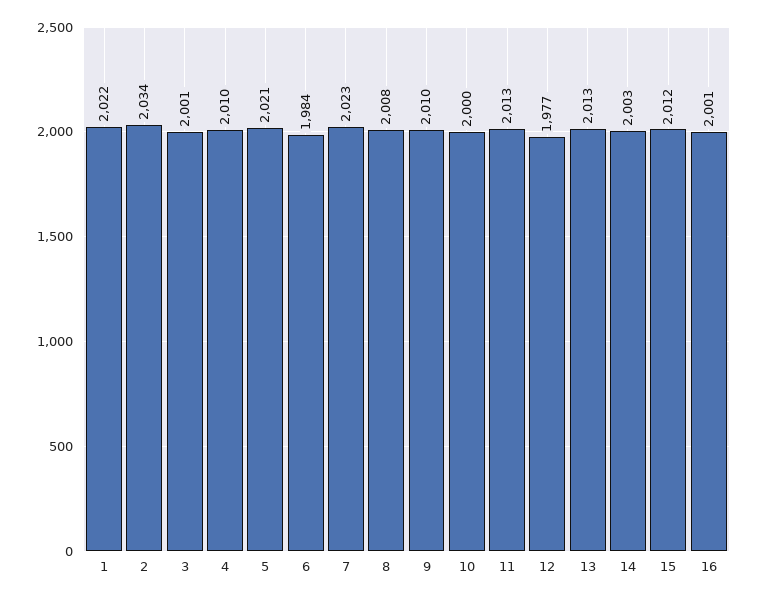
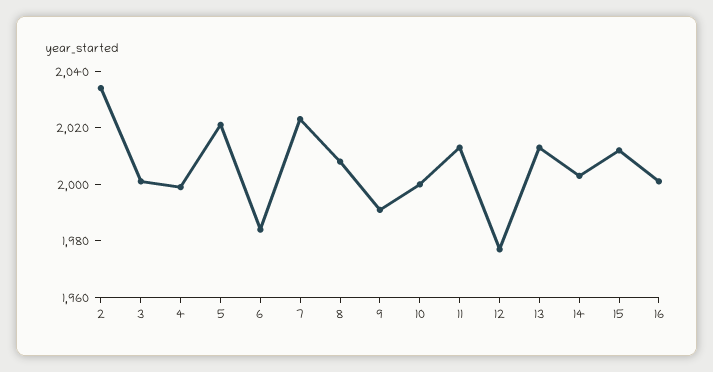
1: 2022 -> none
4: 2010 -> 2000
9: 2010 -> 1990

